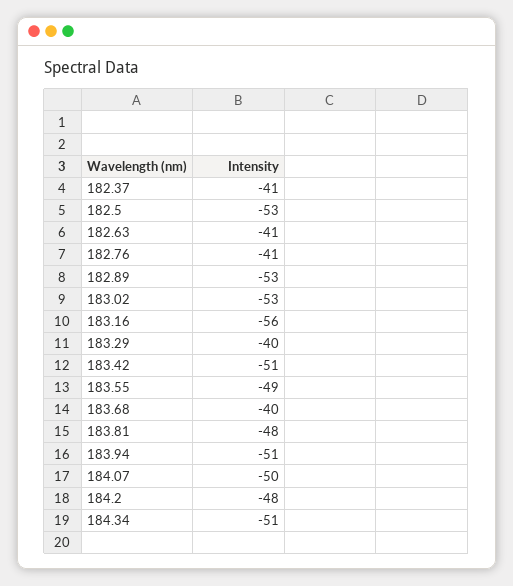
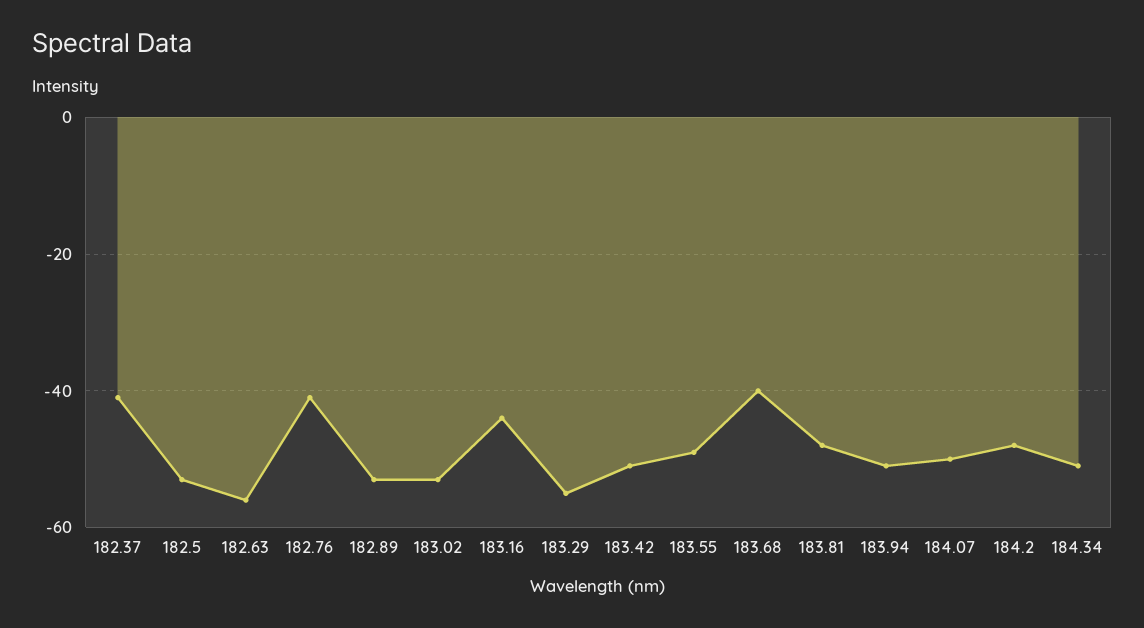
182.63: -41 -> -55
183.16: -56 -> -45
183.29: -40 -> -55

